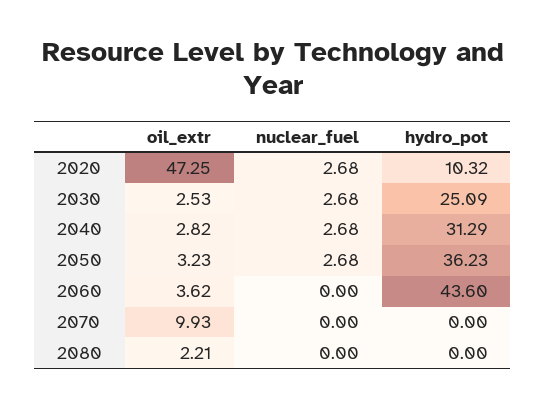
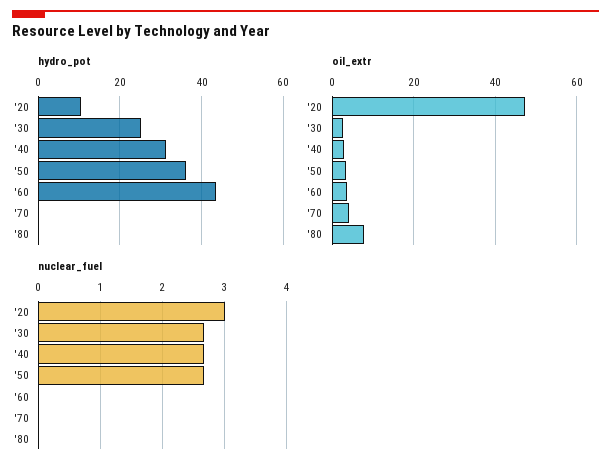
nuclear_fuel, 2020: 2.68 -> 3
oil_extr, 2070: 9.93 -> 4
oil_extr, 2080: 2.21 -> 8

